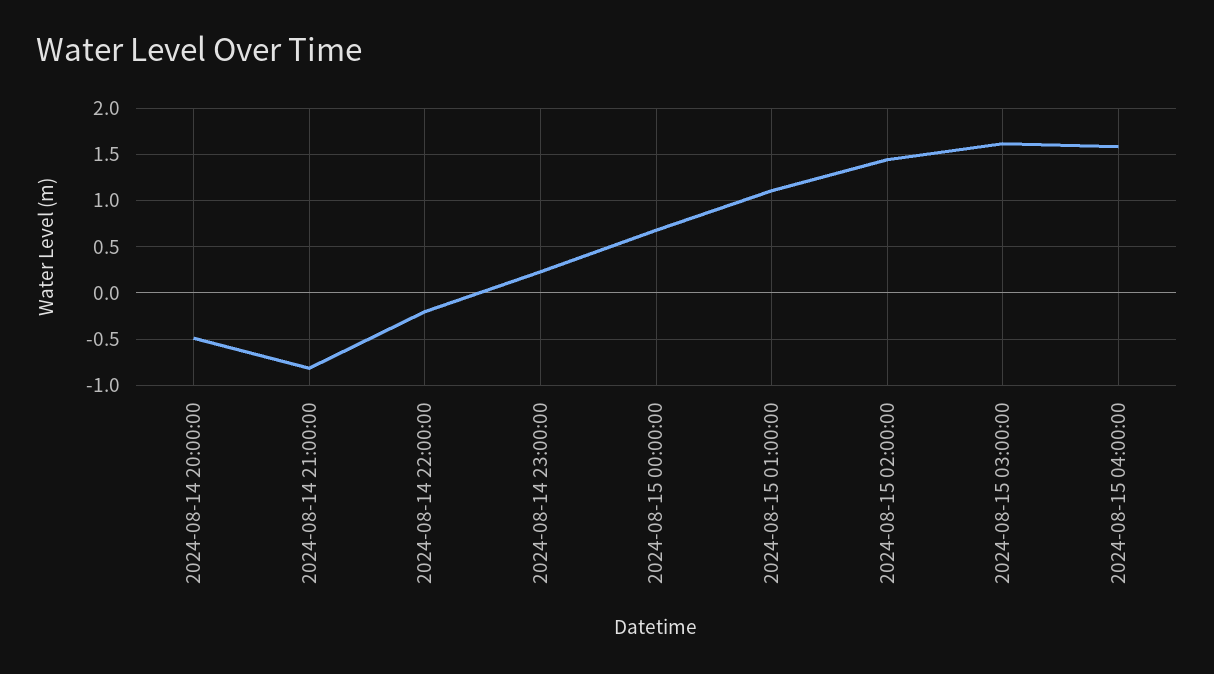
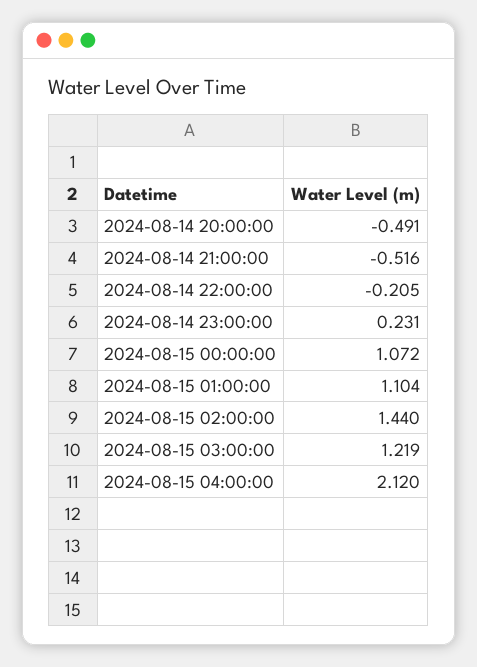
2024-08-14 21:00:00: -0.8 -> -0.516
2024-08-15 00:00:00: 0.7 -> 1.072
2024-08-15 03:00:00: 1.6 -> 1.219
2024-08-15 04:00:00: 1.6 -> 2.12

